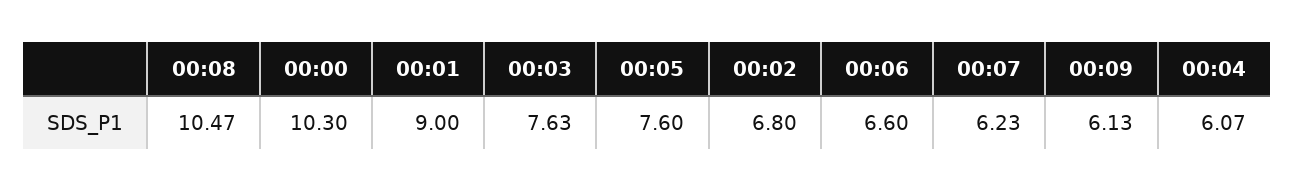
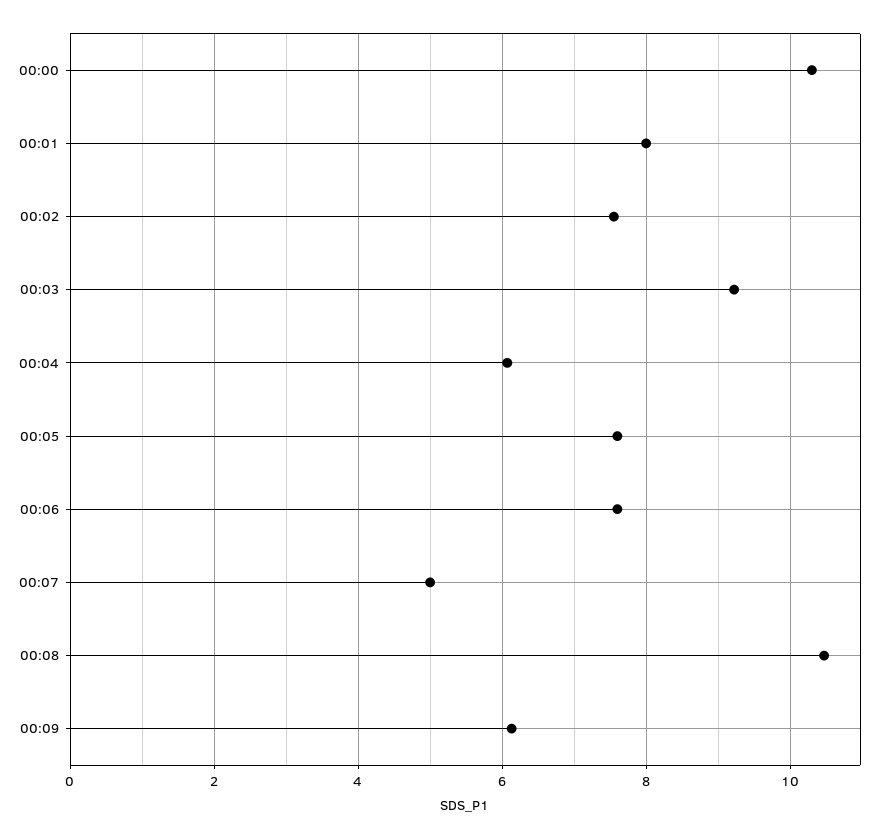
00:01: 9 -> 8
00:03: 7.63 -> 9.2
00:02: 6.8 -> 7.6
00:06: 6.6 -> 7.6
00:07: 6.23 -> 5

